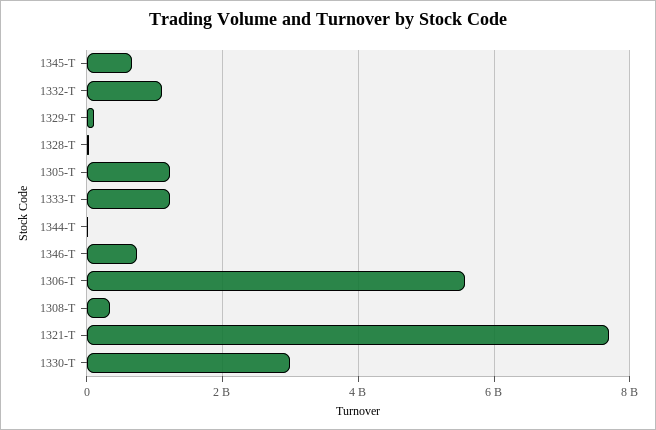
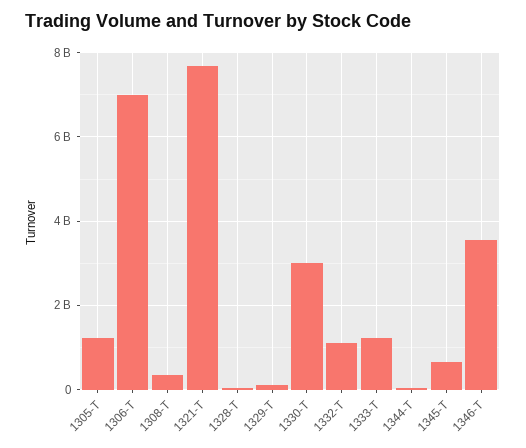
1346-T: 800000000 -> 3600000000
1306-T: 5600000000 -> 7000000000

